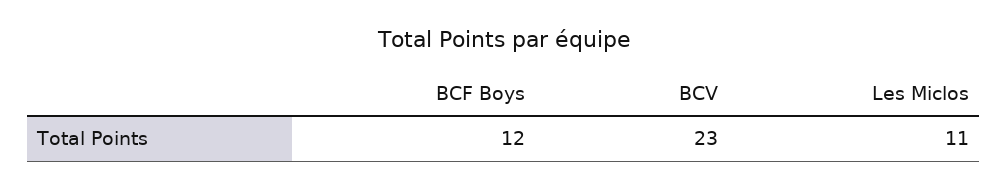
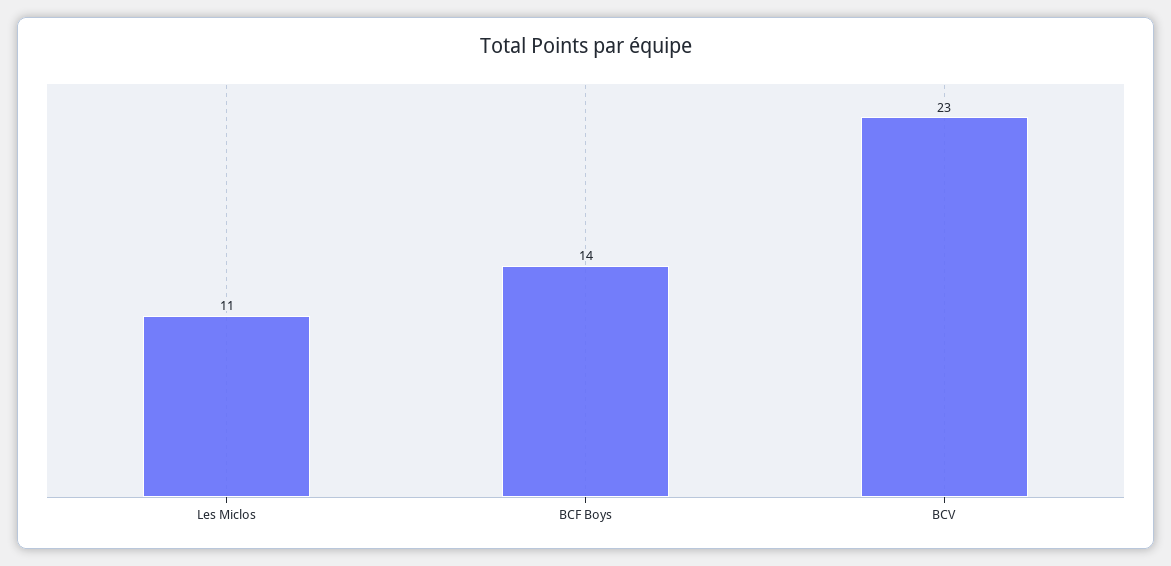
BCF Boys: 12 -> 14

